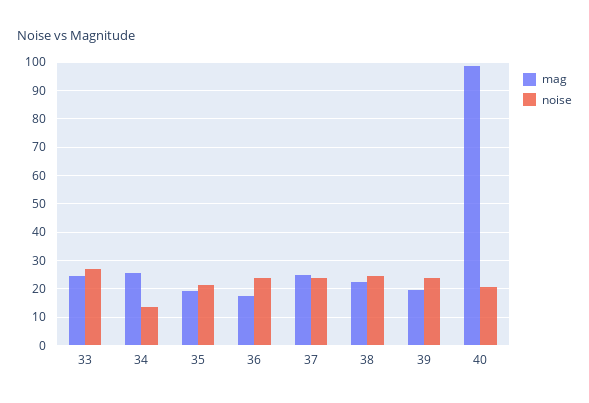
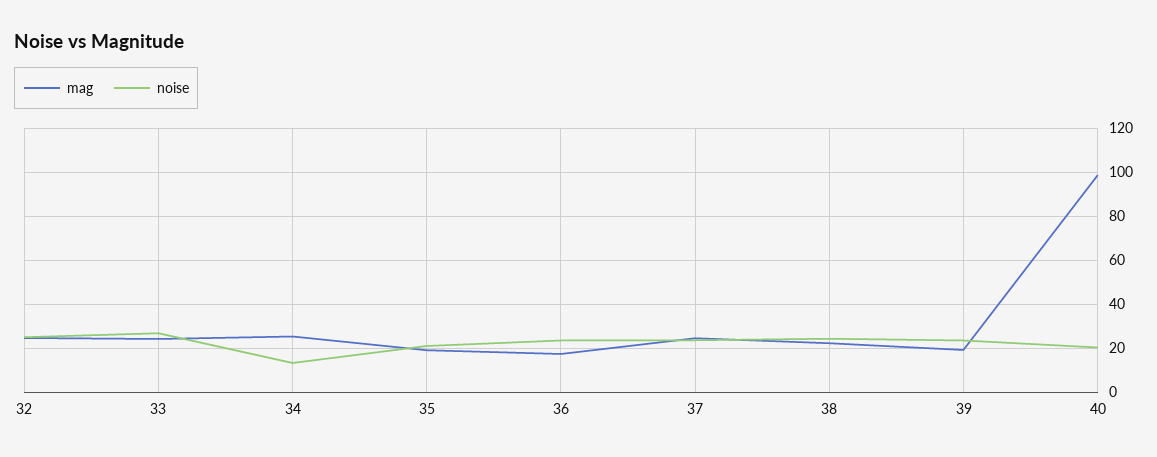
mag, 32: none -> 25
noise, 32: none -> 25

